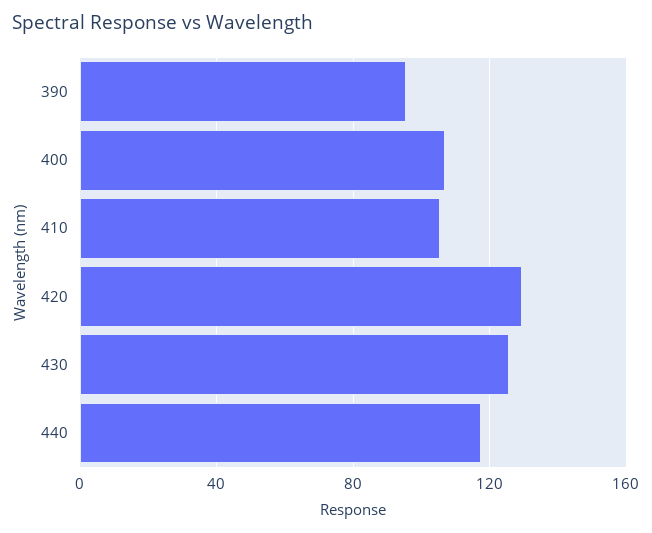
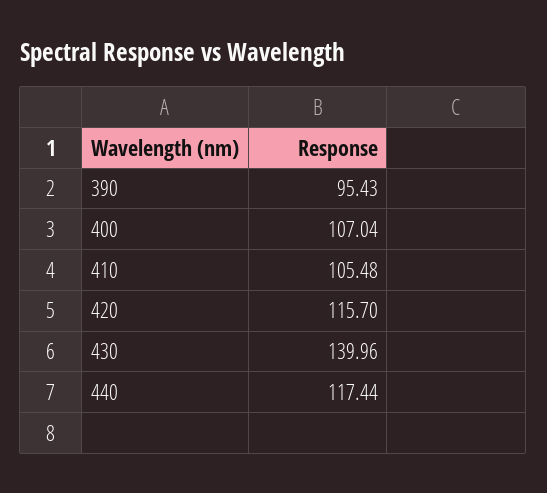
420: 130 -> 115.7
430: 125 -> 139.96

